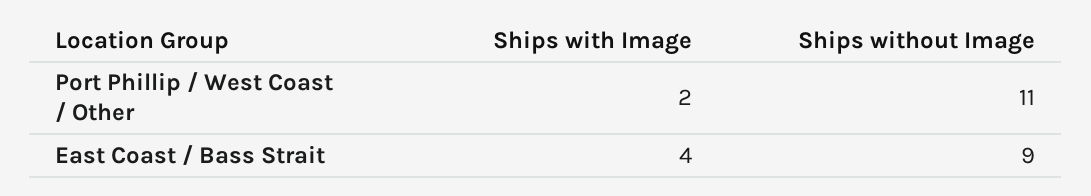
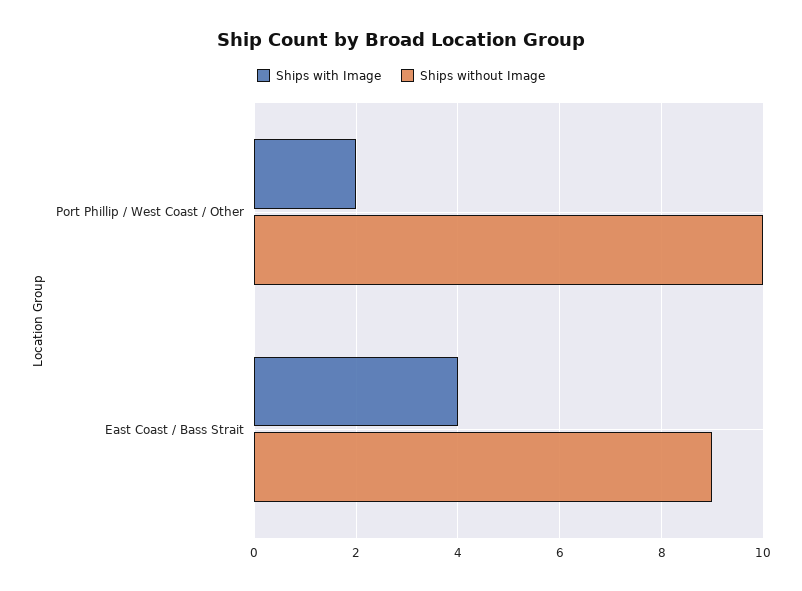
Ships without Image, Port Phillip / West Coast / Other: 11 -> 10

